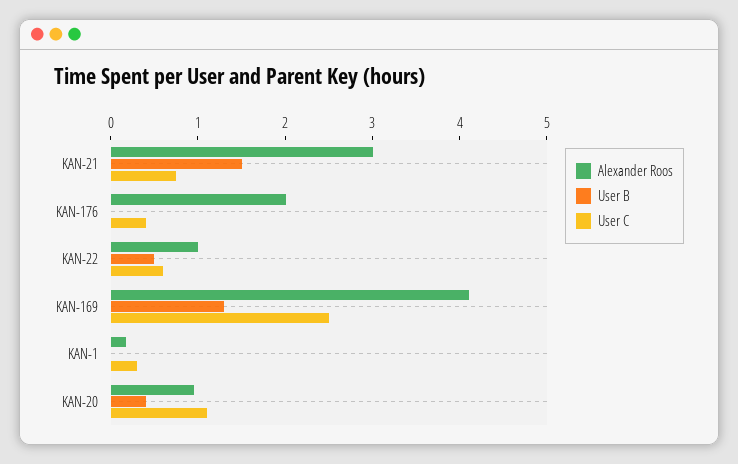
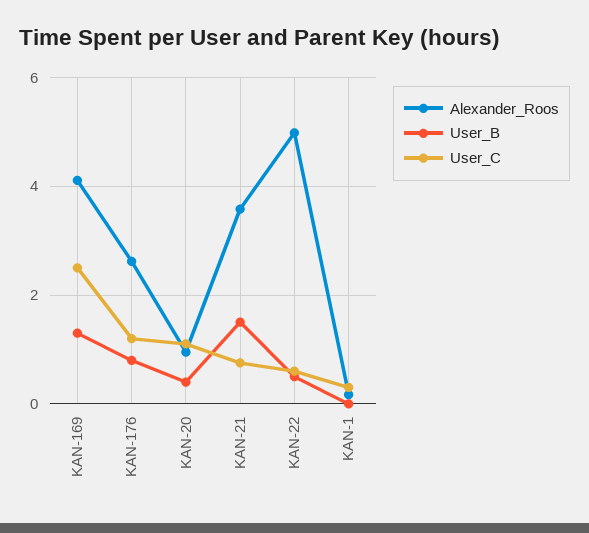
Alexander Roos, KAN-21: 3 -> 3.6
Alexander Roos, KAN-176: 2 -> 2.6
User B, KAN-176: 0 -> 0.8
User C, KAN-176: 0.4 -> 1.2
Alexander Roos, KAN-22: 1 -> 5

